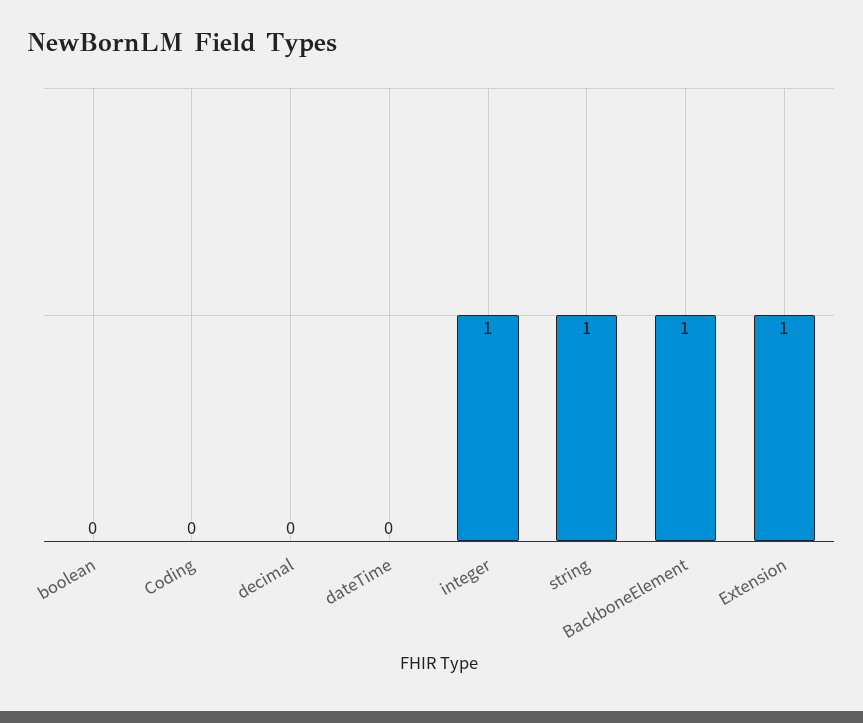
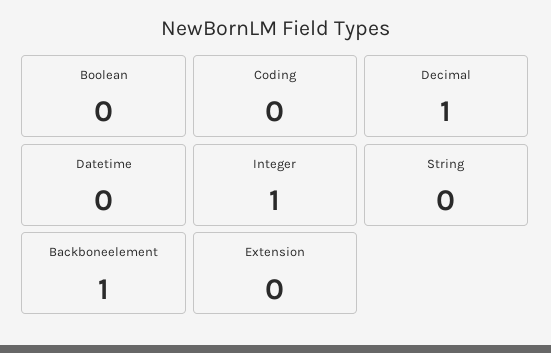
decimal: 0 -> 1
string: 1 -> 0
Extension: 1 -> 0

